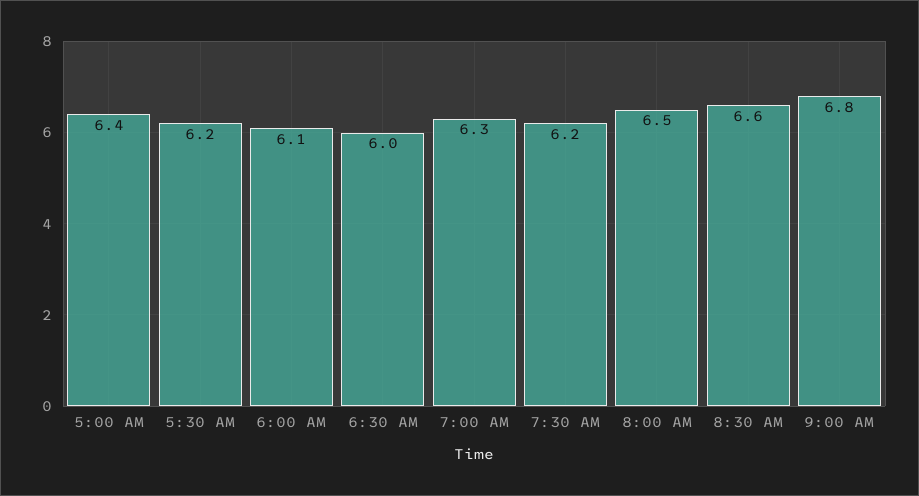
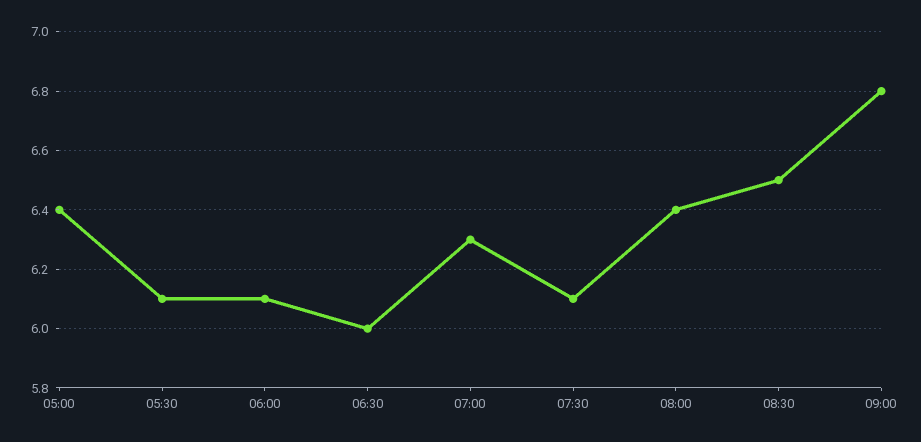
5:30 AM: 6.2 -> 6.1
7:30 AM: 6.2 -> 6.1
8:00 AM: 6.5 -> 6.4
8:30 AM: 6.6 -> 6.5

